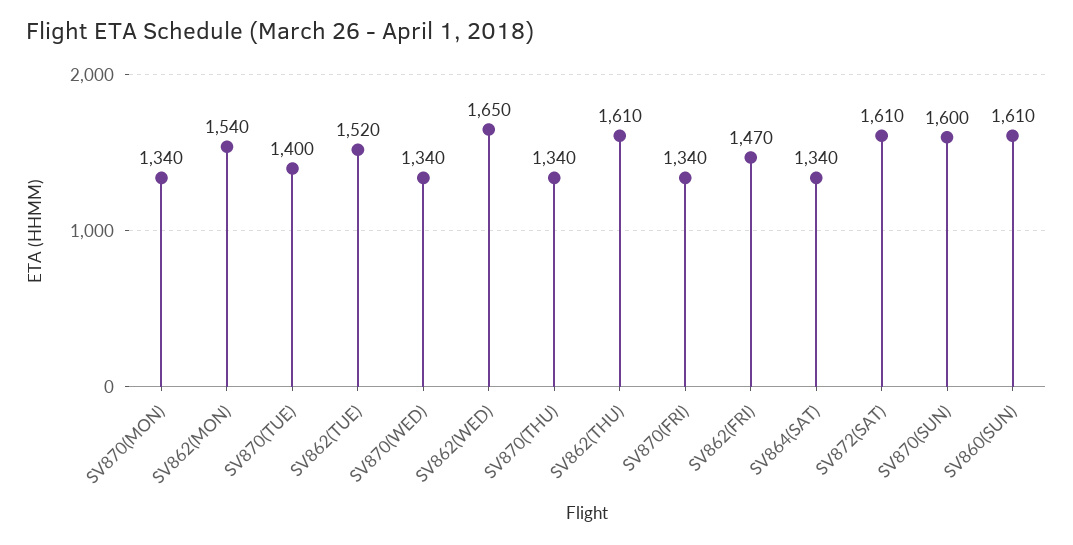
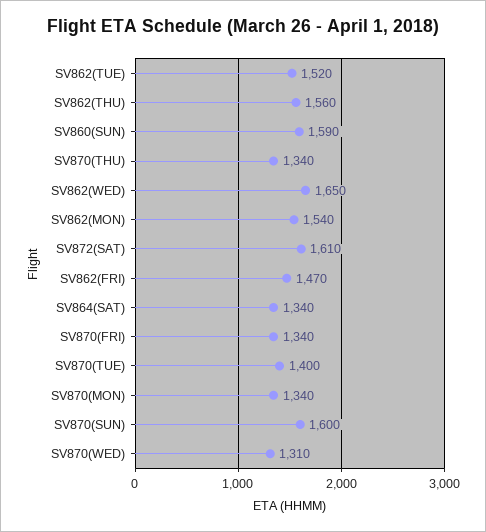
SV870(WED): 1340 -> 1310
SV862(THU): 1610 -> 1560
SV860(SUN): 1610 -> 1590

